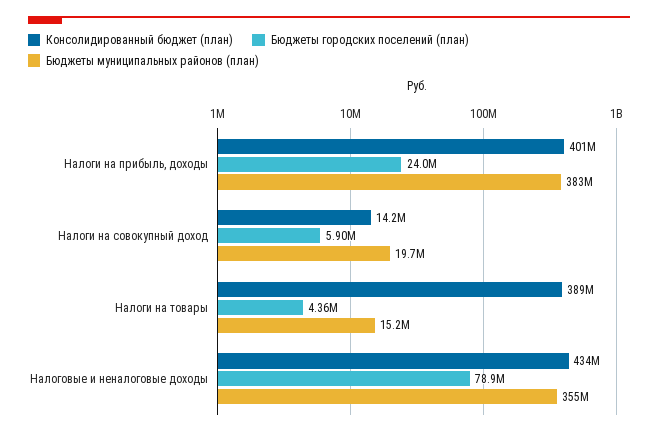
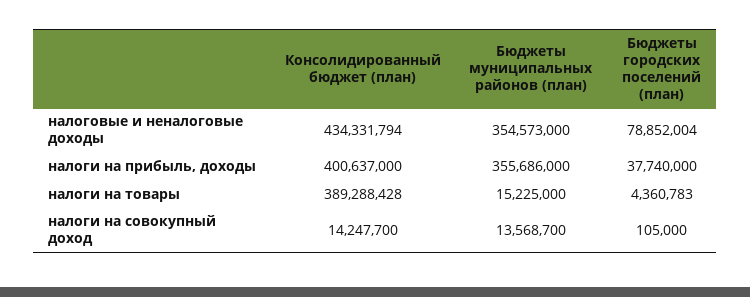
Бюджеты городских поселений (план), Налоги на прибыль, доходы: 24000000 -> 37740000
Бюджеты муниципальных районов (план), Налоги на прибыль, доходы: 383000000 -> 355686000
Бюджеты городских поселений (план), Налоги на совокупный доход: 5900000 -> 105000
Бюджеты муниципальных районов (план), Налоги на совокупный доход: 19700000 -> 13568700

